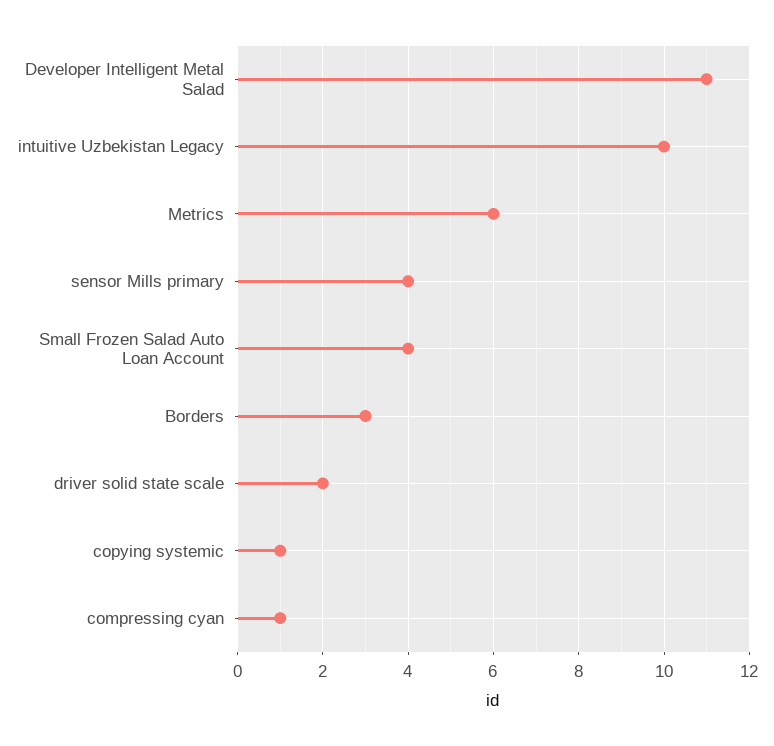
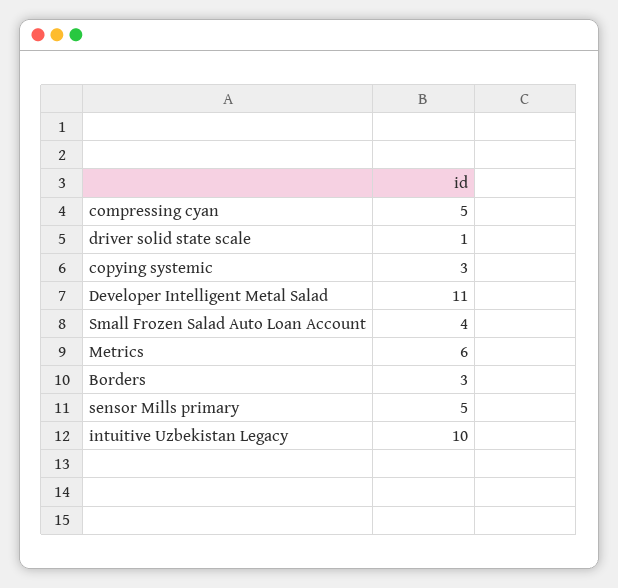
sensor Mills primary: 4 -> 5
driver solid state scale: 2 -> 1
copying systemic: 1 -> 3
compressing cyan: 1 -> 5

